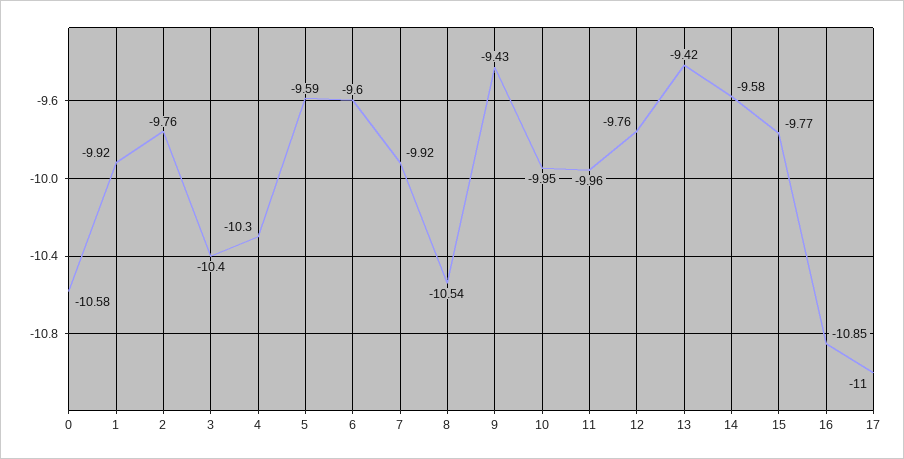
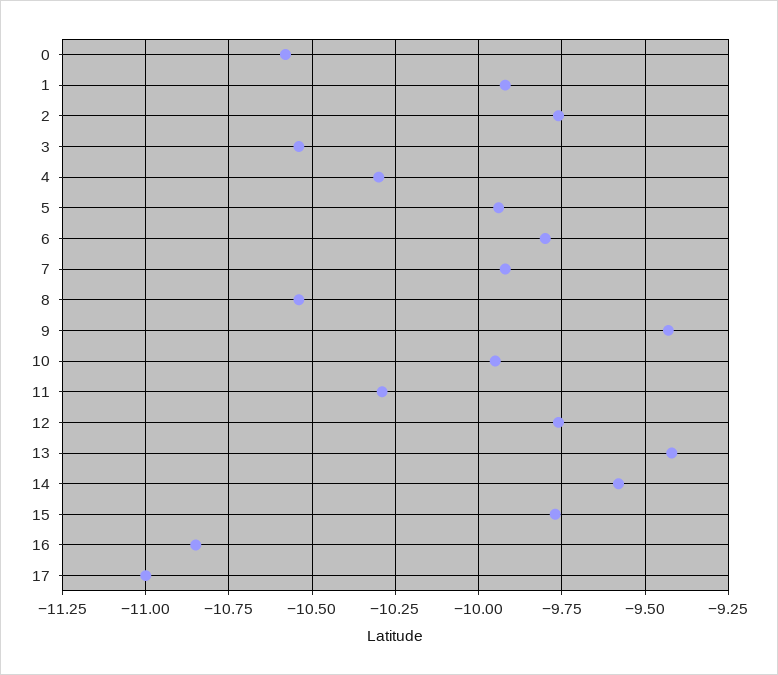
3: -10.4 -> -10.55
5: -9.59 -> -9.95
6: -9.6 -> -9.8
11: -9.96 -> -10.3

